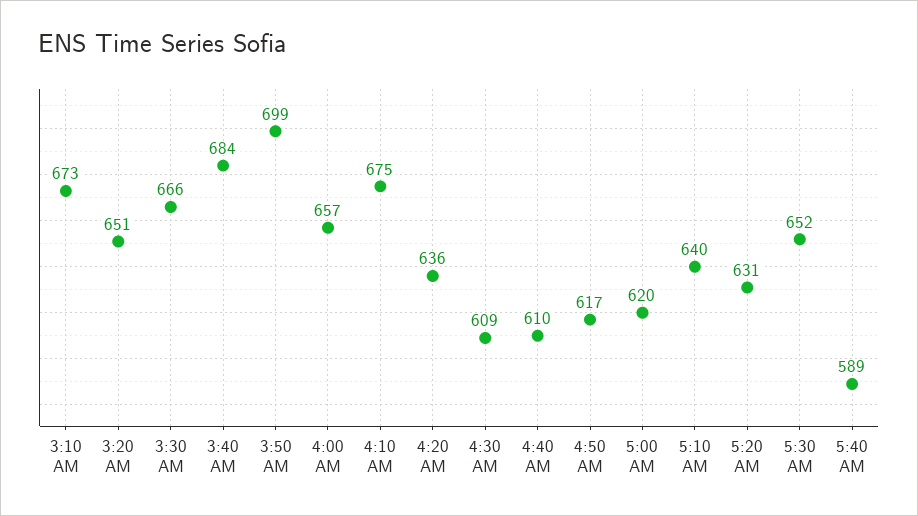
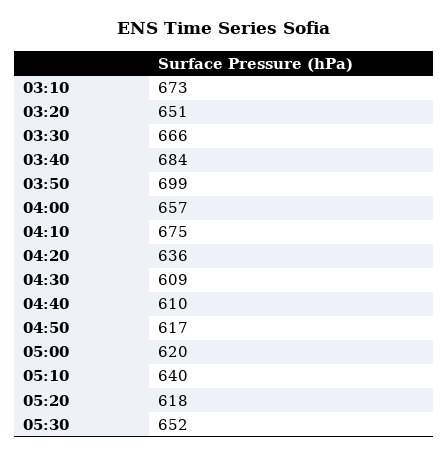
5:20 AM: 631 -> 618
5:40 AM: 589 -> none

